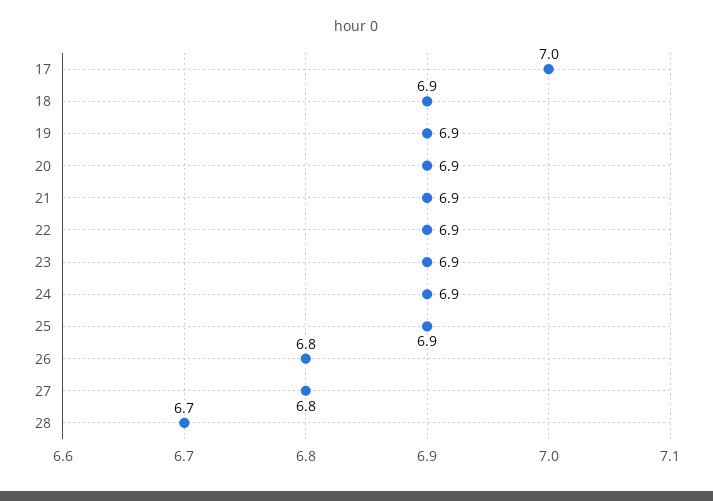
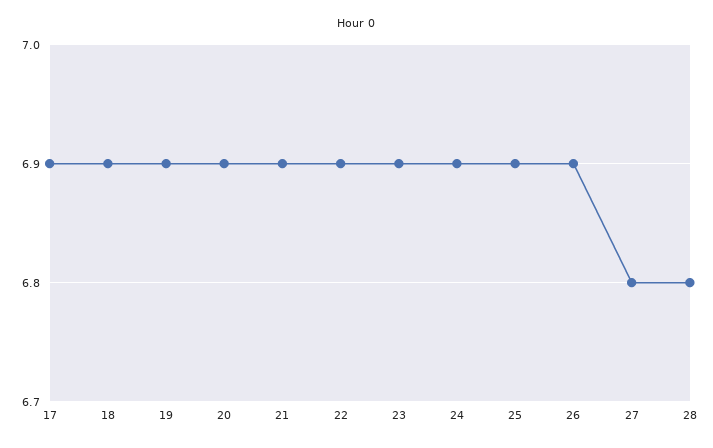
17: 7 -> 6.9
26: 6.8 -> 6.9
28: 6.7 -> 6.8

